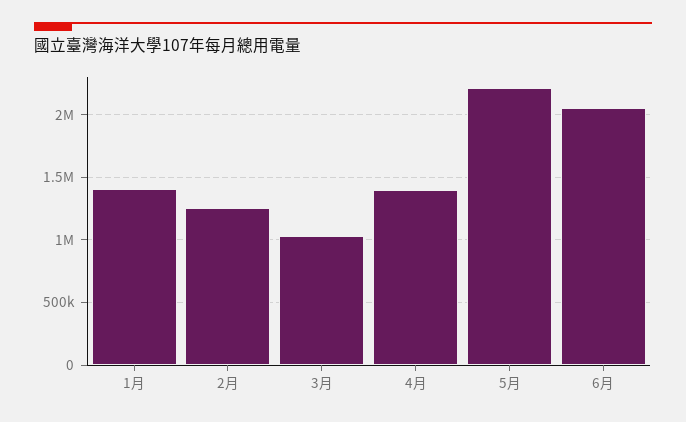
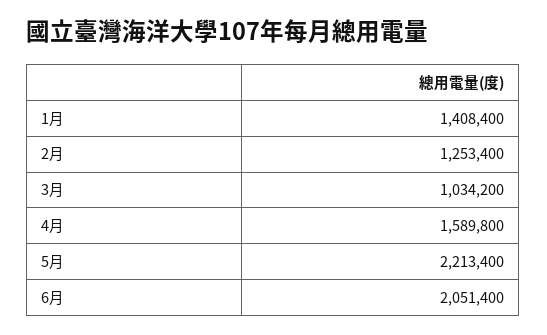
4月: 1400000 -> 1589800

